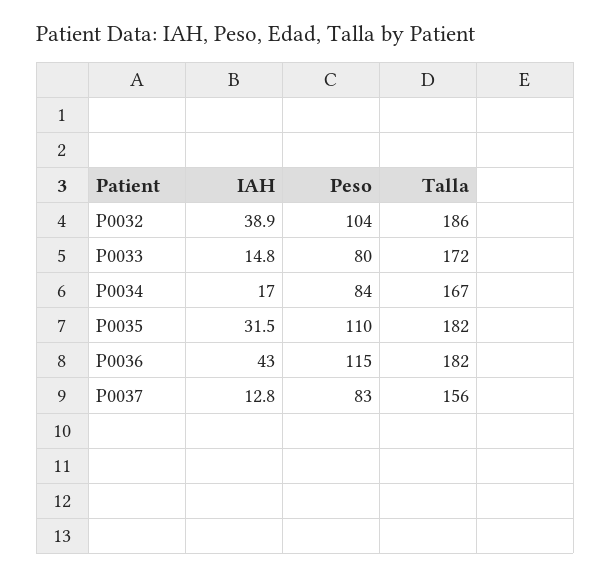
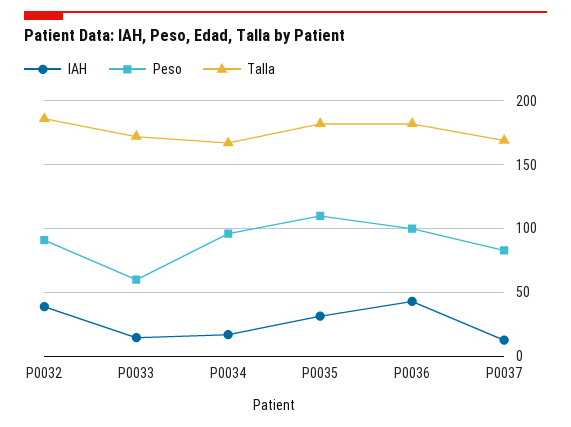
Peso, P0032: 104 -> 90
Peso, P0033: 80 -> 60
Peso, P0034: 84 -> 95
Peso, P0036: 115 -> 100
Talla, P0037: 156 -> 170

